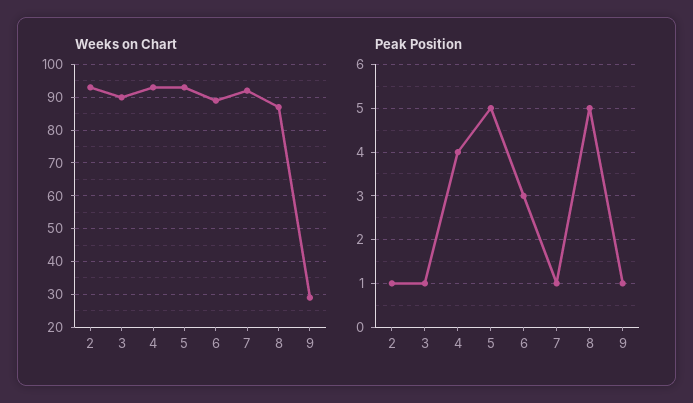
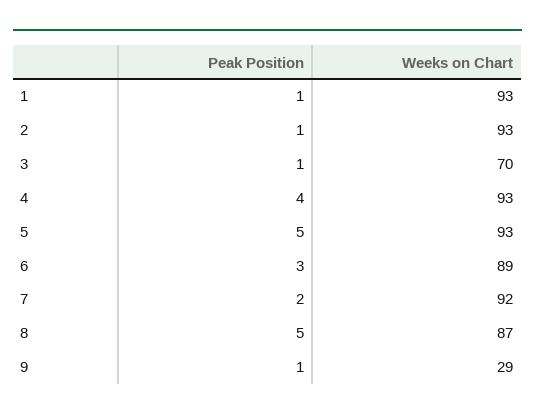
Weeks on Chart, 3: 90 -> 70
Peak Position, 7: 1 -> 2
Peak Position, 1: none -> 1
Weeks on Chart, 1: none -> 93

